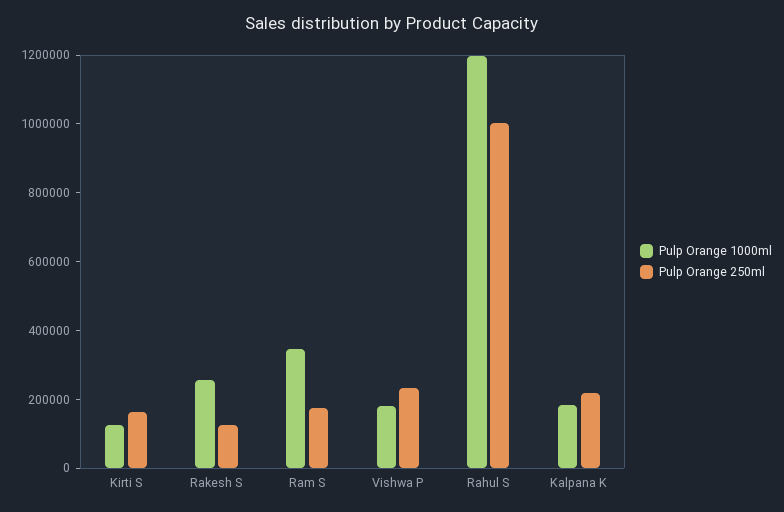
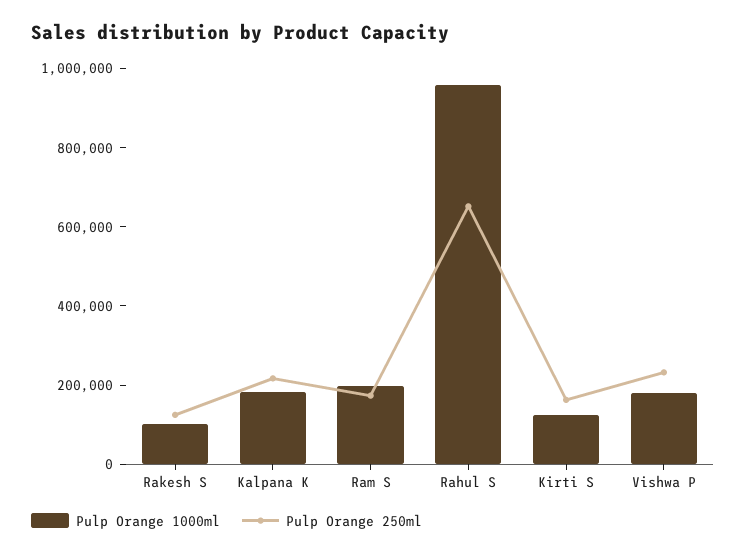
Pulp Orange 1000ml, Rakesh S: 250000 -> 100000
Pulp Orange 1000ml, Ram S: 350000 -> 200000
Pulp Orange 1000ml, Rahul S: 1200000 -> 950000
Pulp Orange 250ml, Rahul S: 1000000 -> 650000

